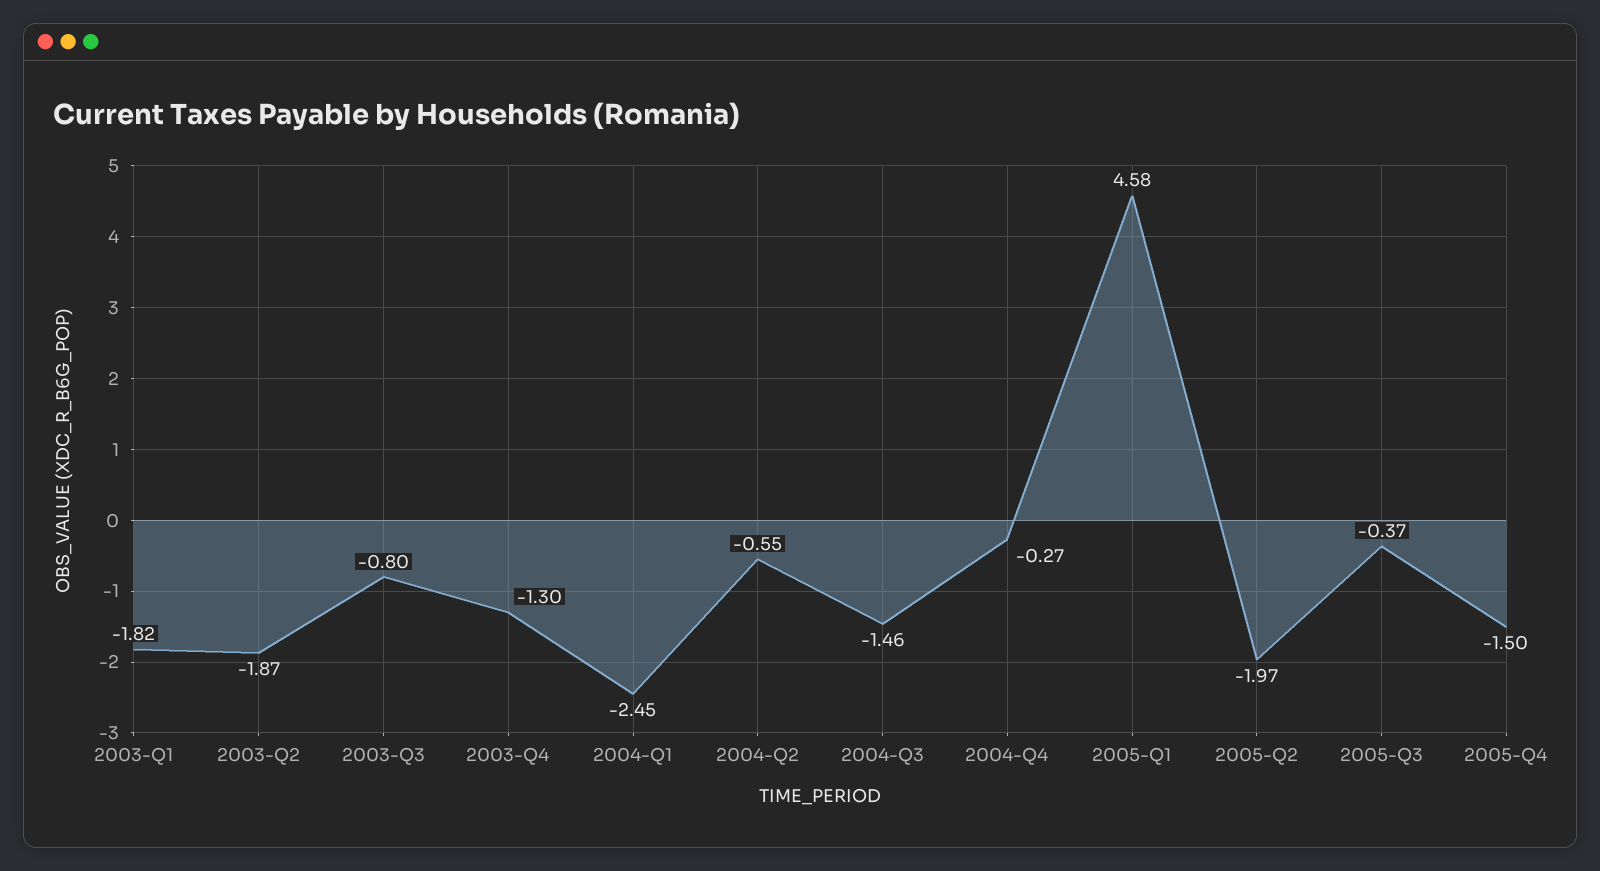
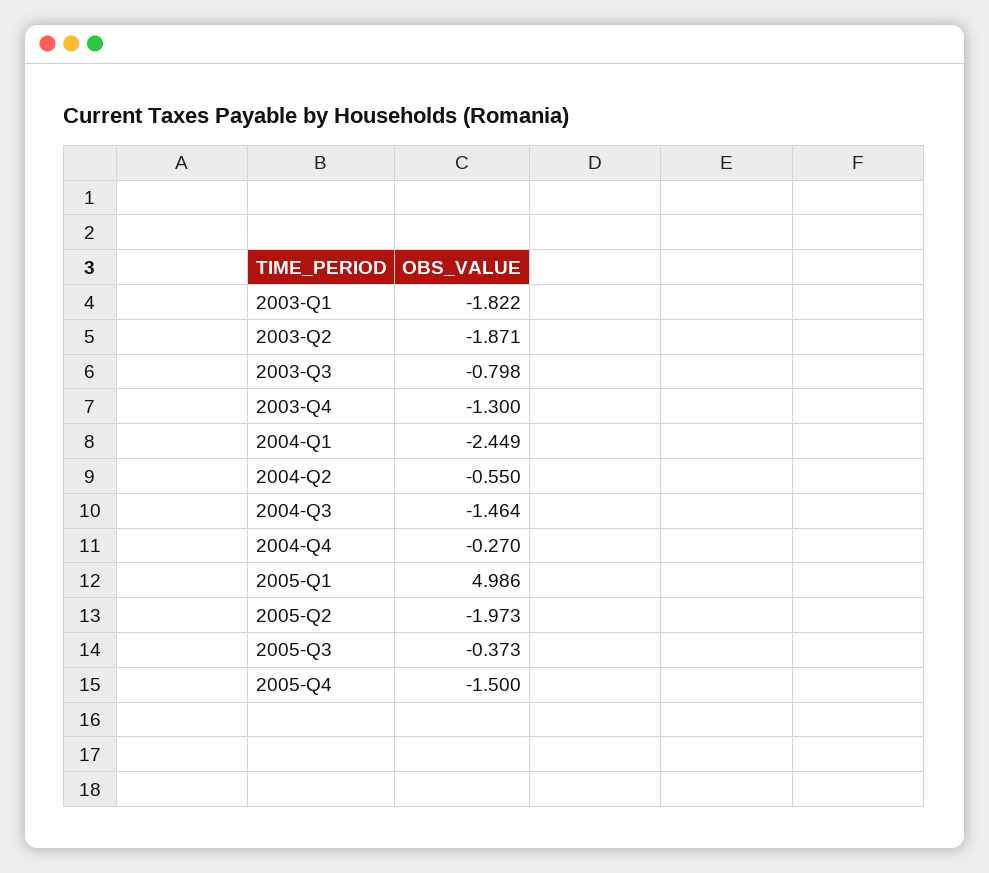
2005-Q1: 4.58 -> 4.986

